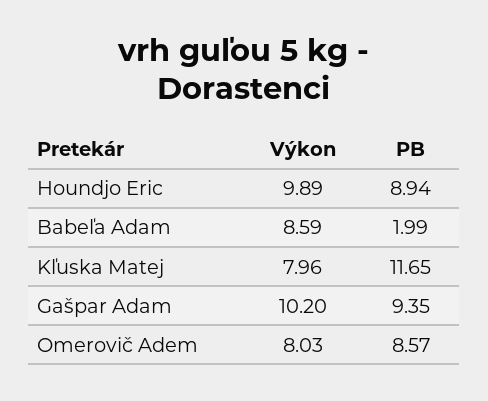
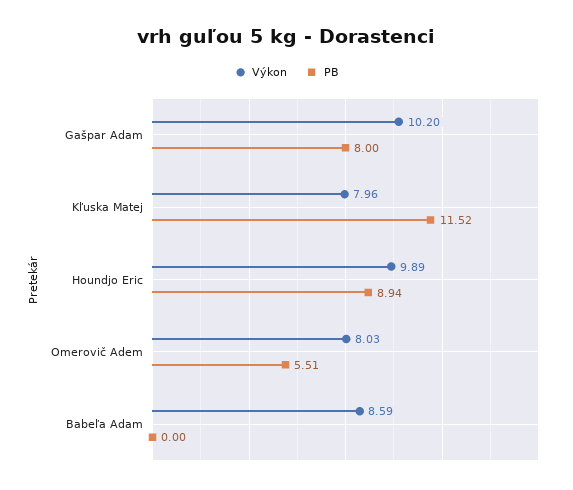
PB, Babeľa Adam: 1.99 -> 0
PB, Kľuska Matej: 11.65 -> 11.52
PB, Gašpar Adam: 9.35 -> 8
PB, Omerovič Adem: 8.57 -> 5.51

